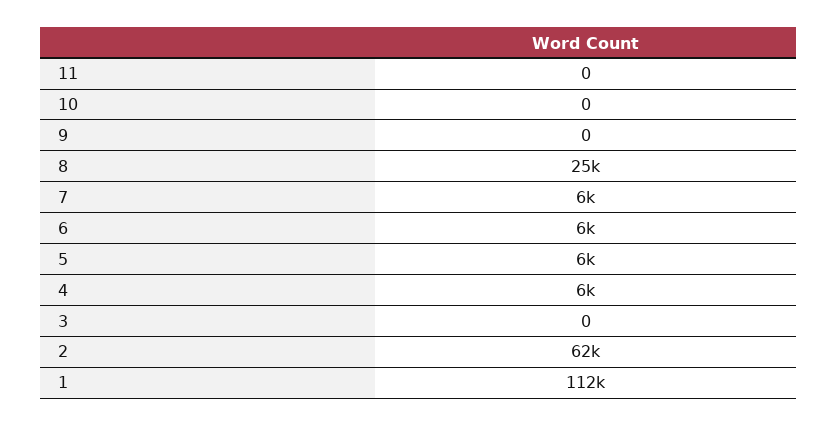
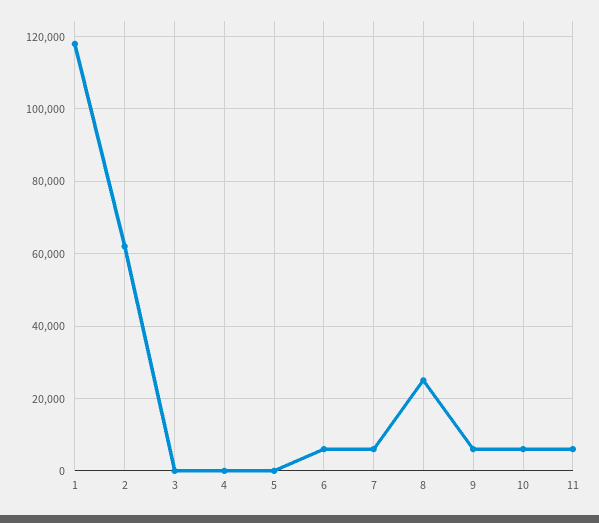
11: 0 -> 6000
10: 0 -> 6000
9: 0 -> 6000
5: 6000 -> 0
4: 6000 -> 0
1: 112000 -> 118000

